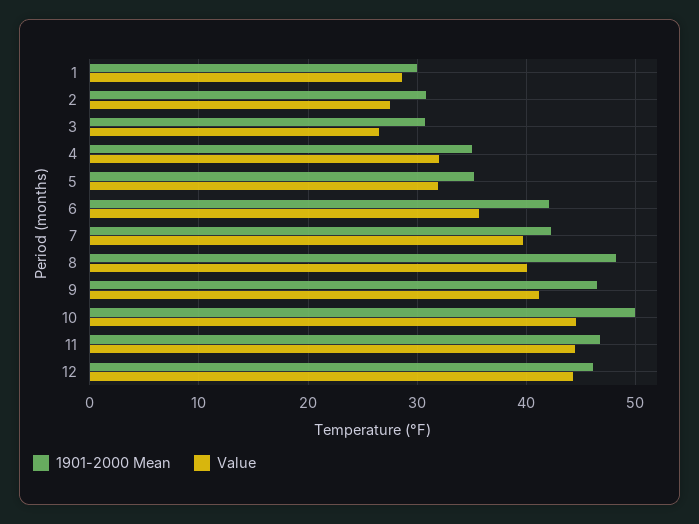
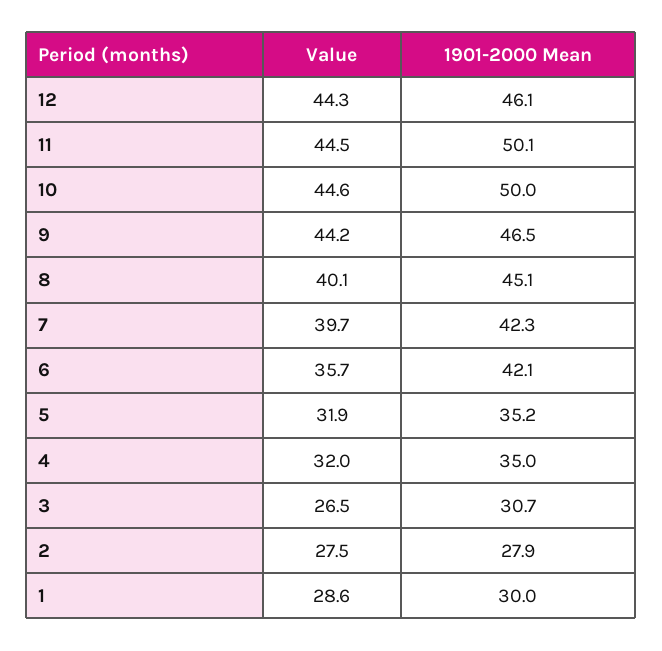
1901-2000 Mean, 2: 31 -> 27.9
1901-2000 Mean, 8: 48 -> 45.1
Value, 9: 41 -> 44.2
1901-2000 Mean, 11: 47 -> 50.1

